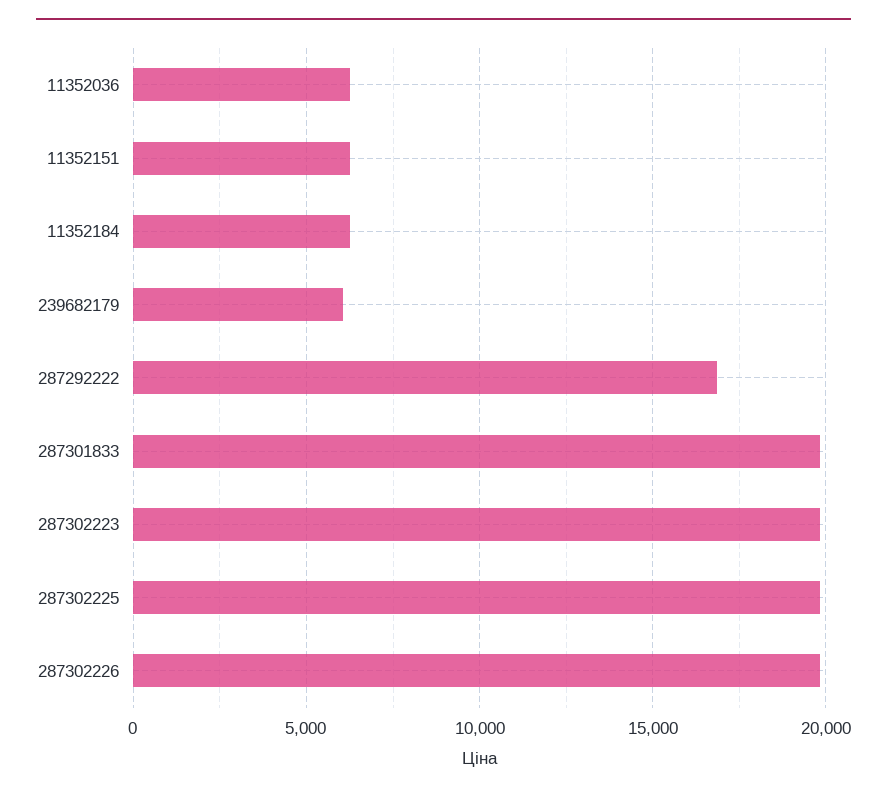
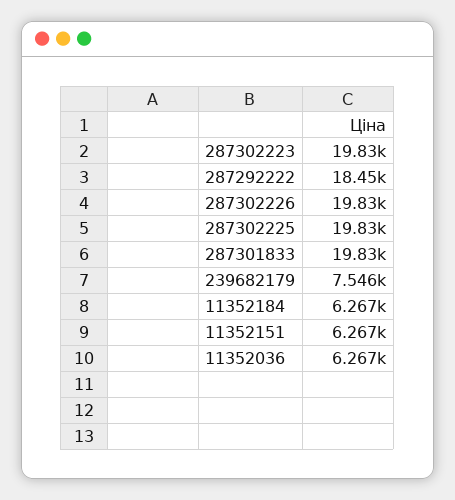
239682179: 6000 -> 7546
287292222: 17000 -> 18450

